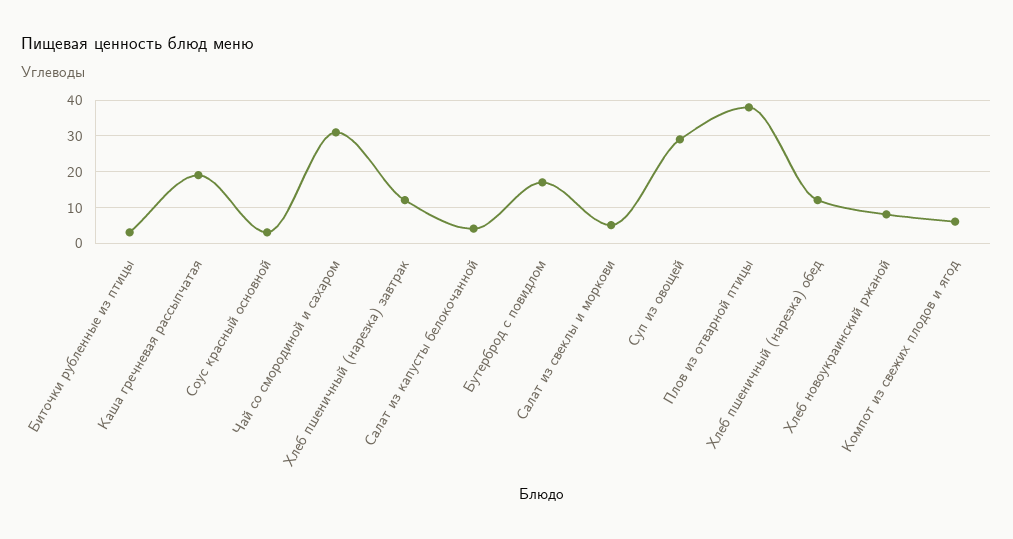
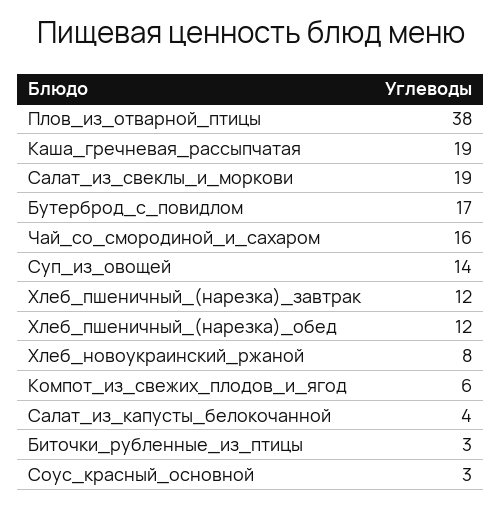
Чай со смородиной и сахаром: 30 -> 16
Салат из свеклы и моркови: 5 -> 19
Суп из овощей: 30 -> 14

